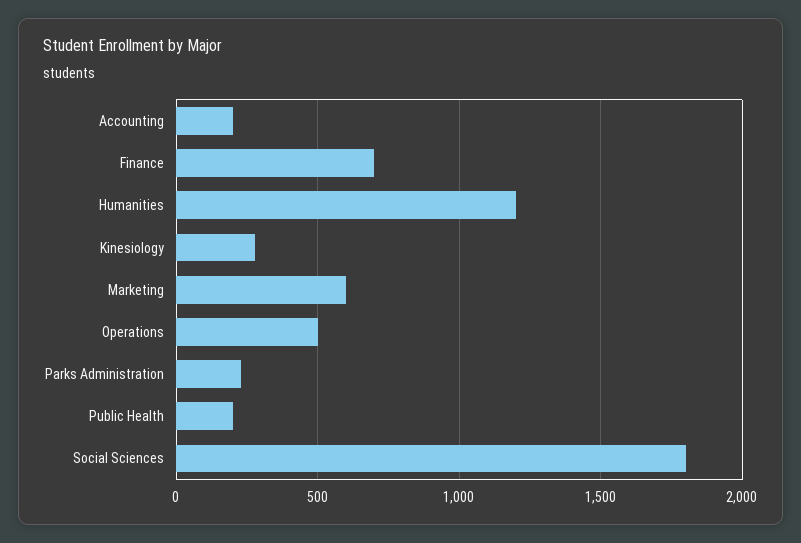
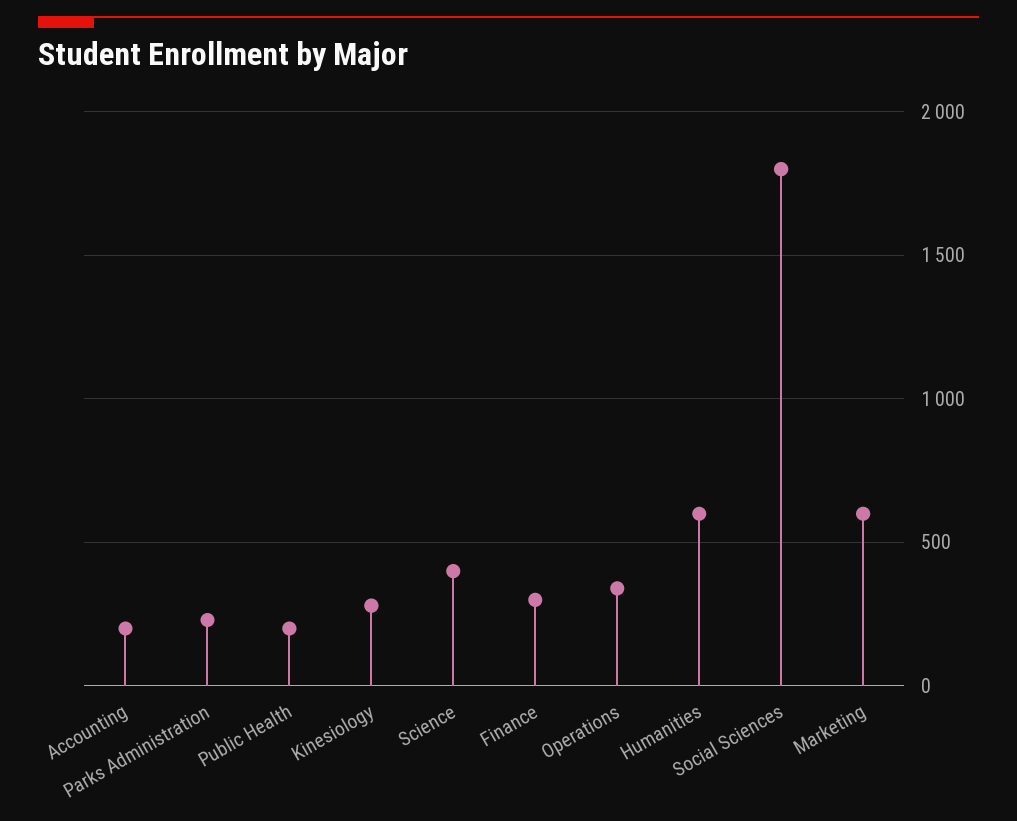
Finance: 700 -> 300
Humanities: 1200 -> 600
Operations: 500 -> 350
Science: none -> 400

